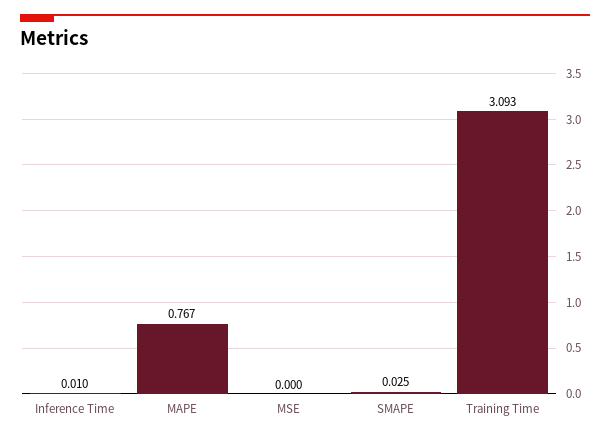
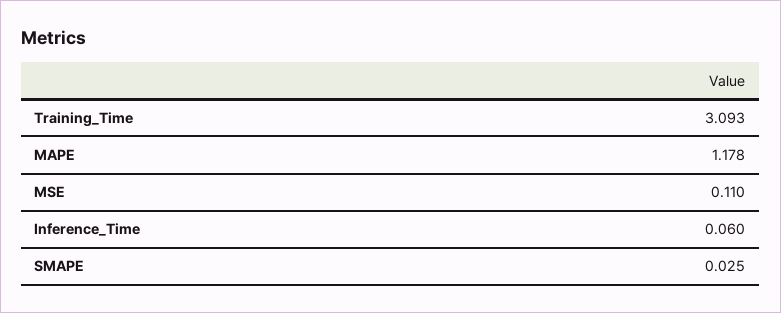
Inference Time: 0.01 -> 0.06
MAPE: 0.767 -> 1.178
MSE: 0 -> 0.11

